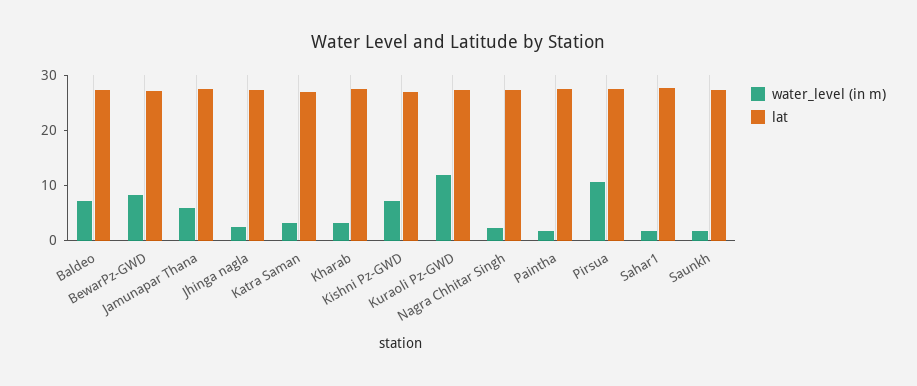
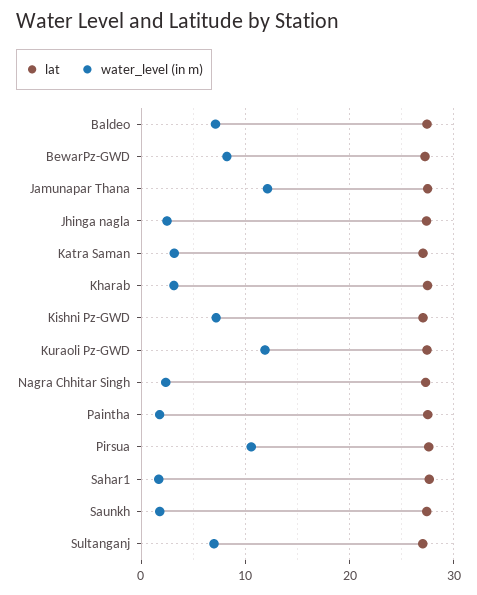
water_level (in m), Jamunapar Thana: 6 -> 12
lat, Sultanganj: none -> 27
water_level (in m), Sultanganj: none -> 7

